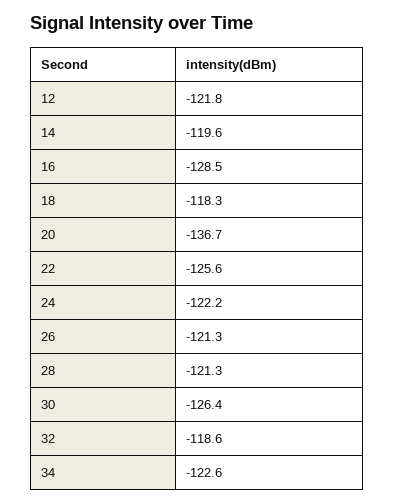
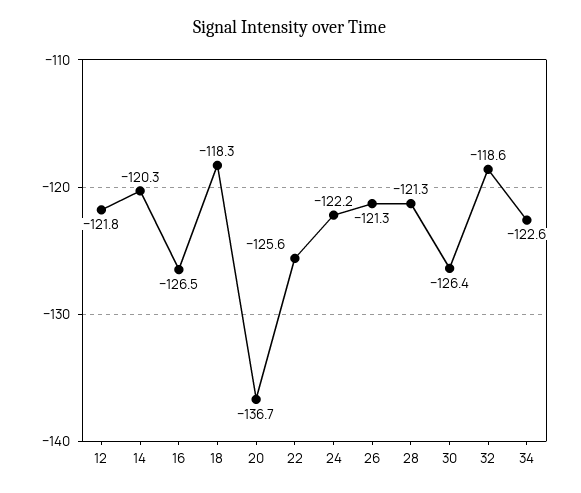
14: -119.6 -> -120.3
16: -128.5 -> -126.5

